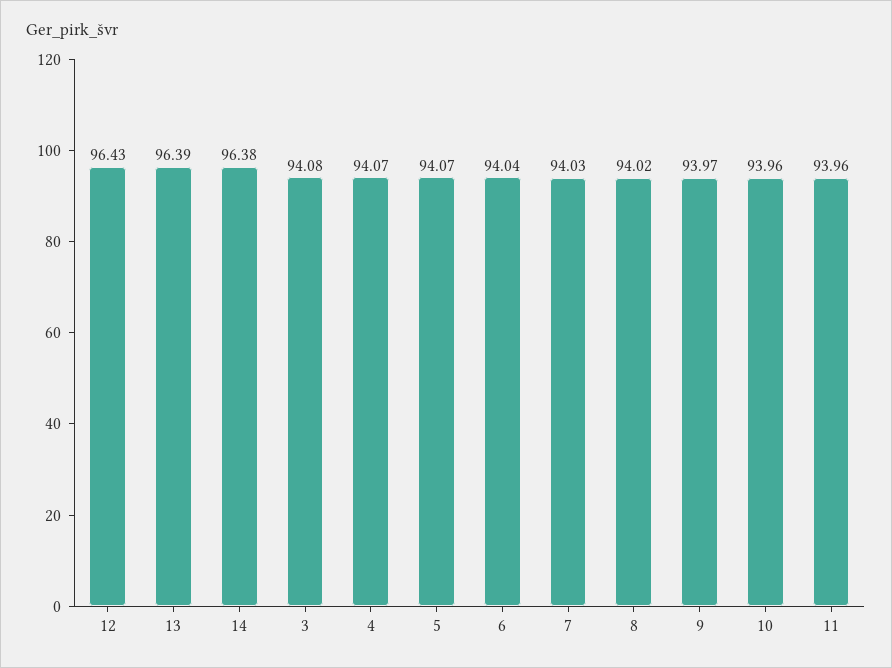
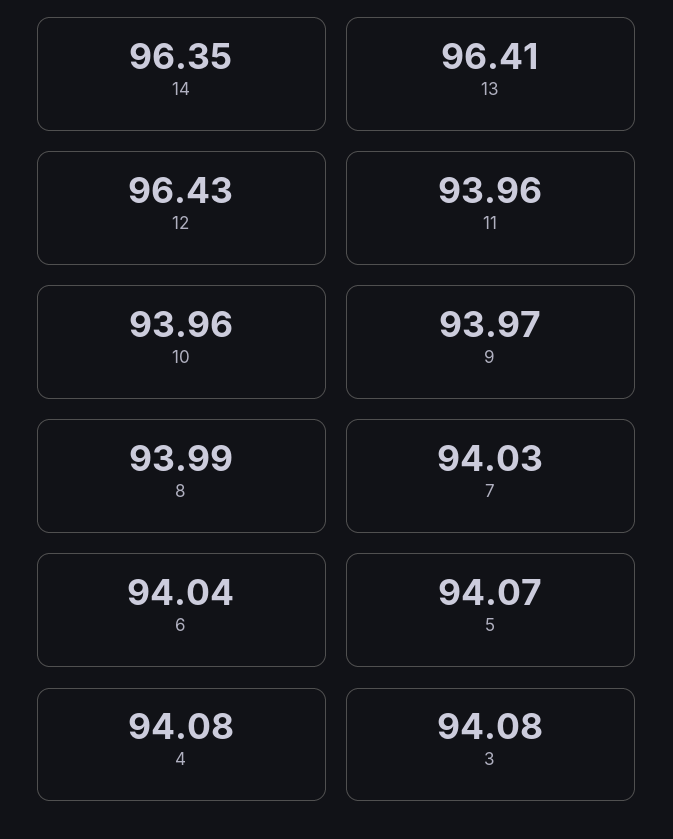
13: 96.39 -> 96.41
14: 96.38 -> 96.35
4: 94.07 -> 94.08
8: 94.02 -> 93.99

